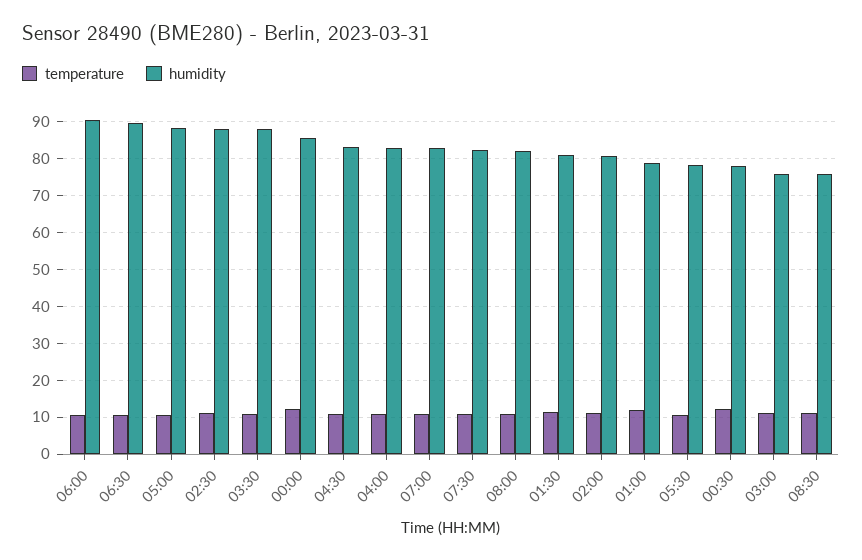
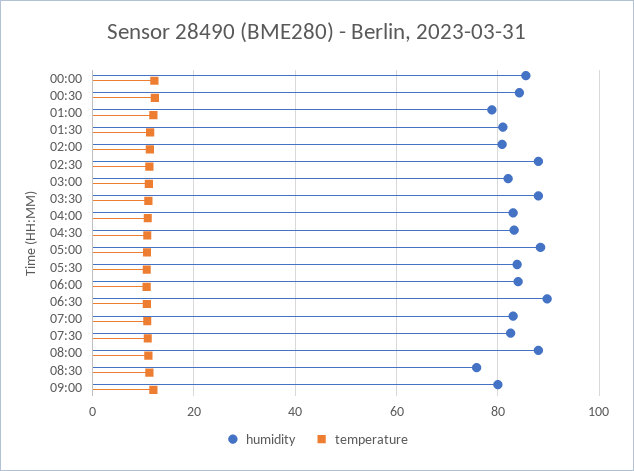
humidity, 06:00: 90 -> 84
humidity, 08:00: 82 -> 88
humidity, 05:30: 78 -> 84
humidity, 00:30: 78 -> 84
humidity, 03:00: 76 -> 82
humidity, 09:00: none -> 80
temperature, 09:00: none -> 12

